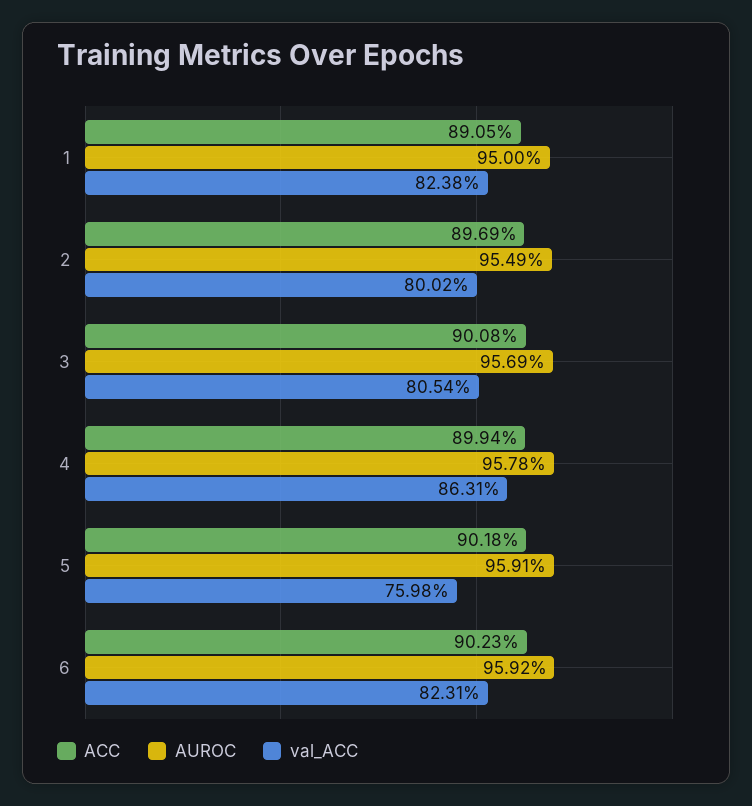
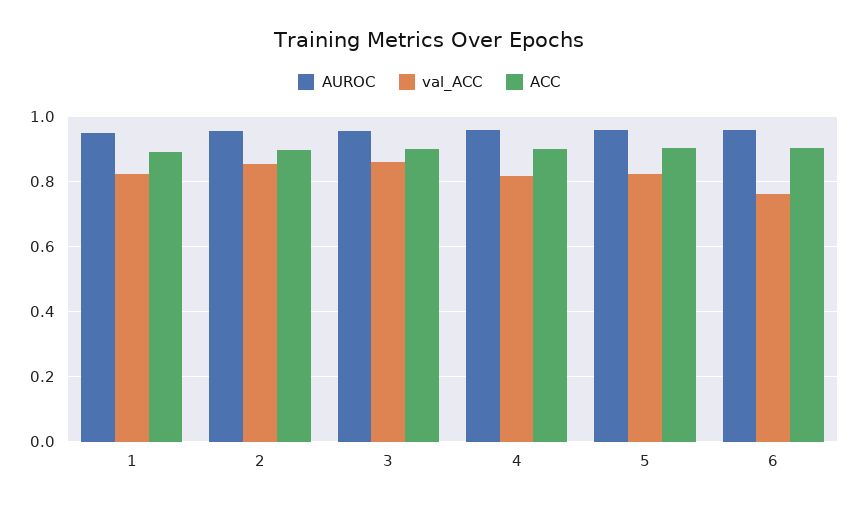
val_ACC, 2: 0.8002 -> 0.86
val_ACC, 3: 0.8054 -> 0.86
val_ACC, 4: 0.8631 -> 0.82
val_ACC, 5: 0.7598 -> 0.82
val_ACC, 6: 0.8231 -> 0.76

